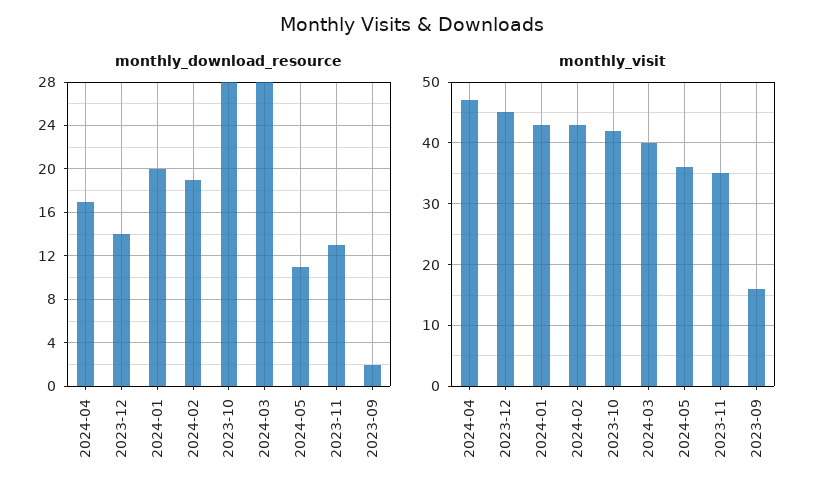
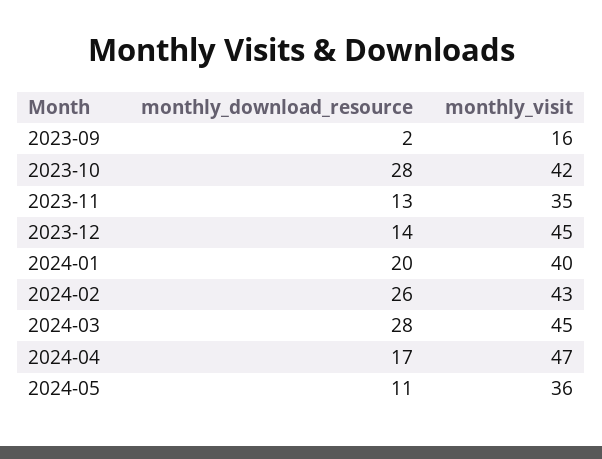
monthly_download_resource, 2024-02: 19 -> 26
monthly_visit, 2024-01: 43 -> 40
monthly_visit, 2024-03: 40 -> 45

